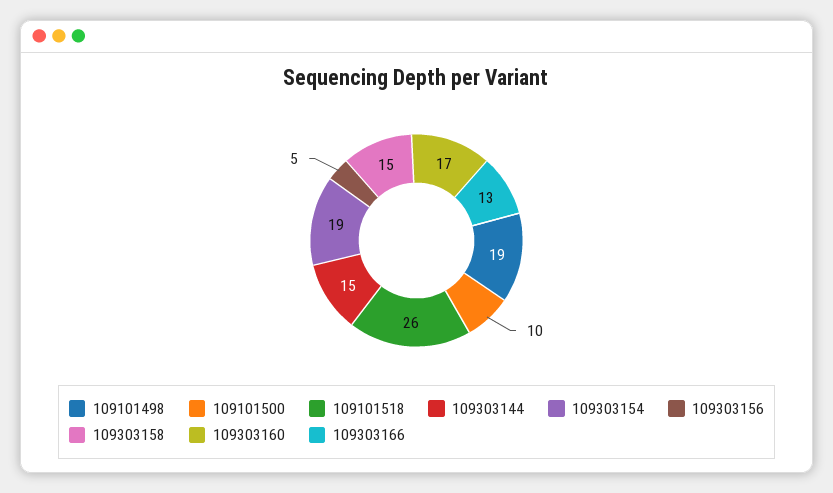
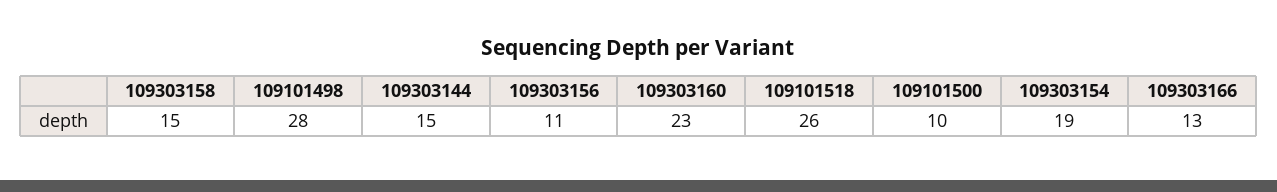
109101498: 19 -> 28
109303156: 5 -> 11
109303160: 17 -> 23

